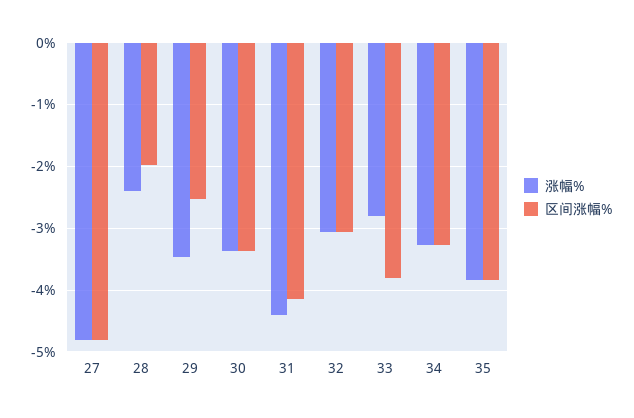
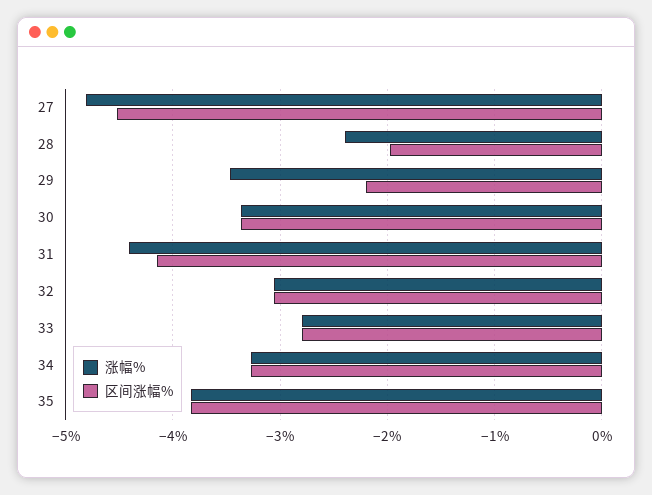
区间涨幅%, 27: -4.8 -> -4.5
区间涨幅%, 29: -2.5 -> -2.2
区间涨幅%, 33: -3.8 -> -2.8

